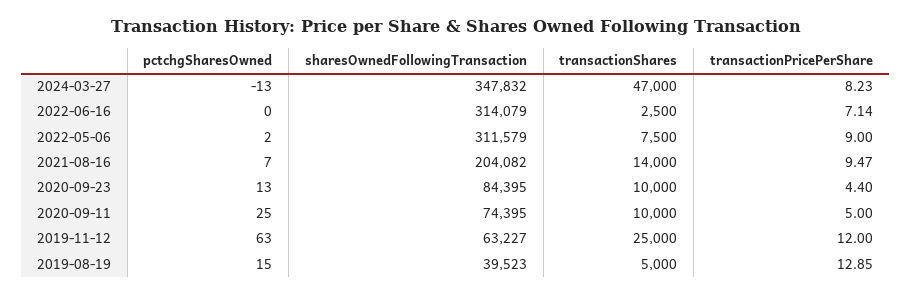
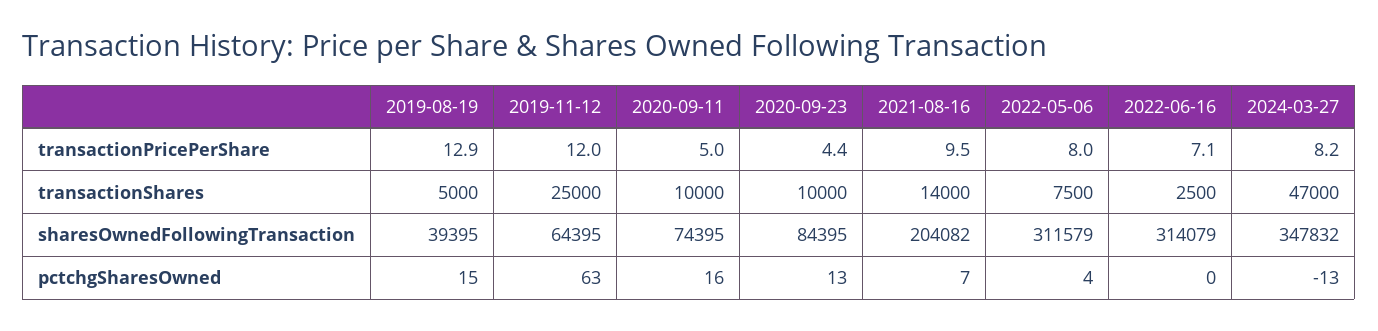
pctchgSharesOwned, 2022-05-06: 2 -> 4
transactionPricePerShare, 2022-05-06: 9 -> 8
pctchgSharesOwned, 2020-09-11: 25 -> 16
sharesOwnedFollowingTransaction, 2019-11-12: 63227 -> 64395
sharesOwnedFollowingTransaction, 2019-08-19: 39523 -> 39395

